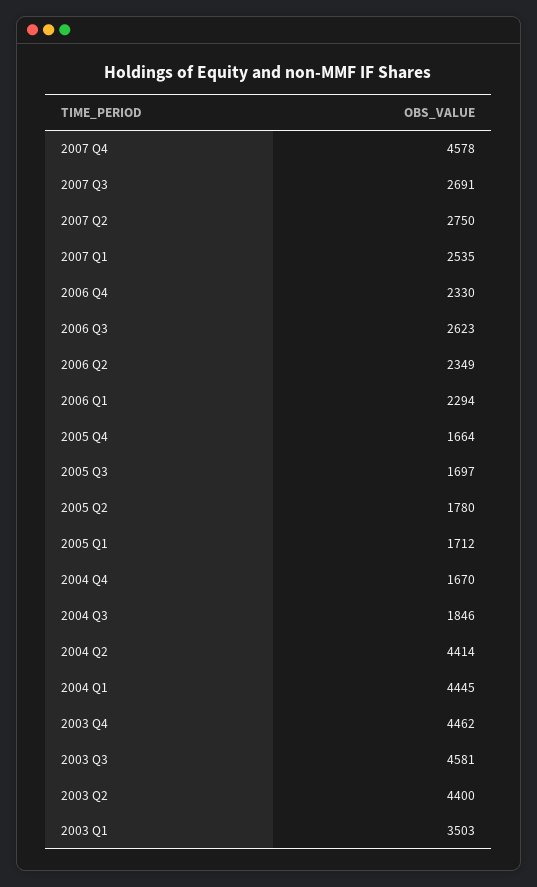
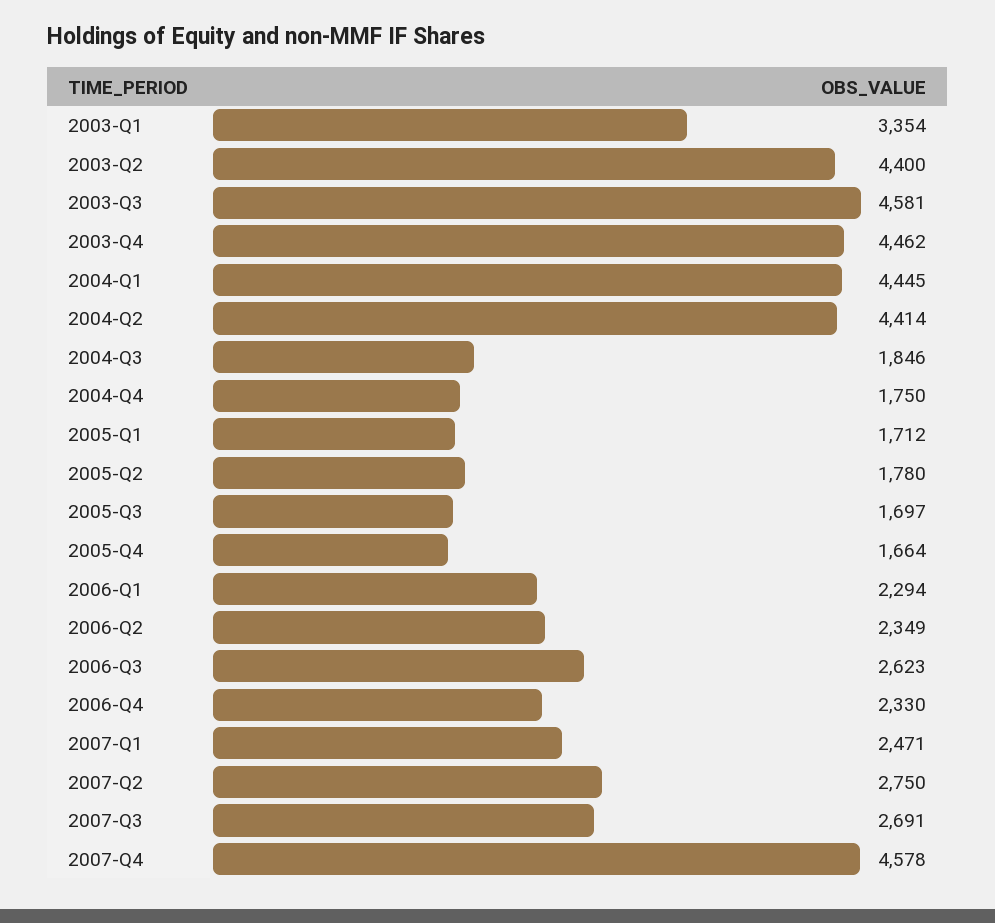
2007 Q1: 2535 -> 2471
2004 Q4: 1670 -> 1750
2003 Q1: 3503 -> 3354

